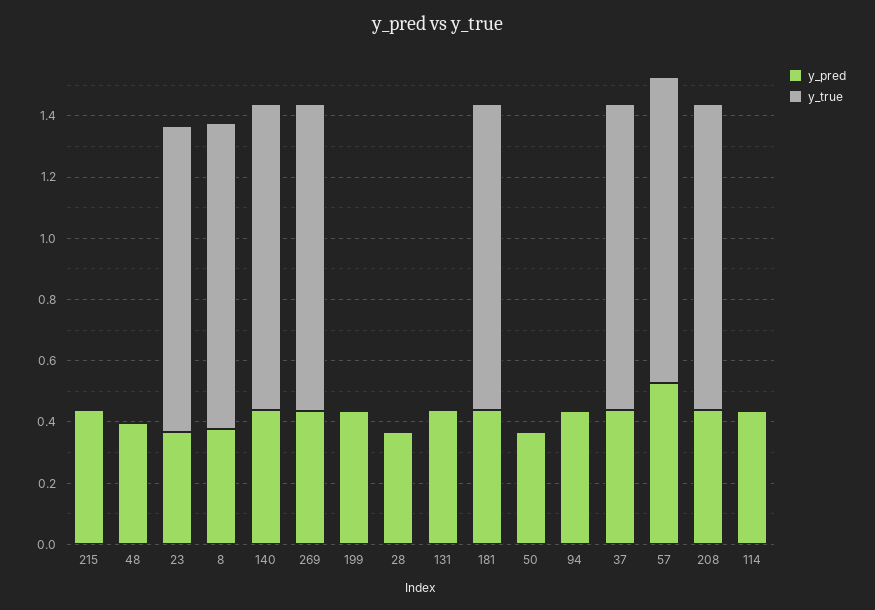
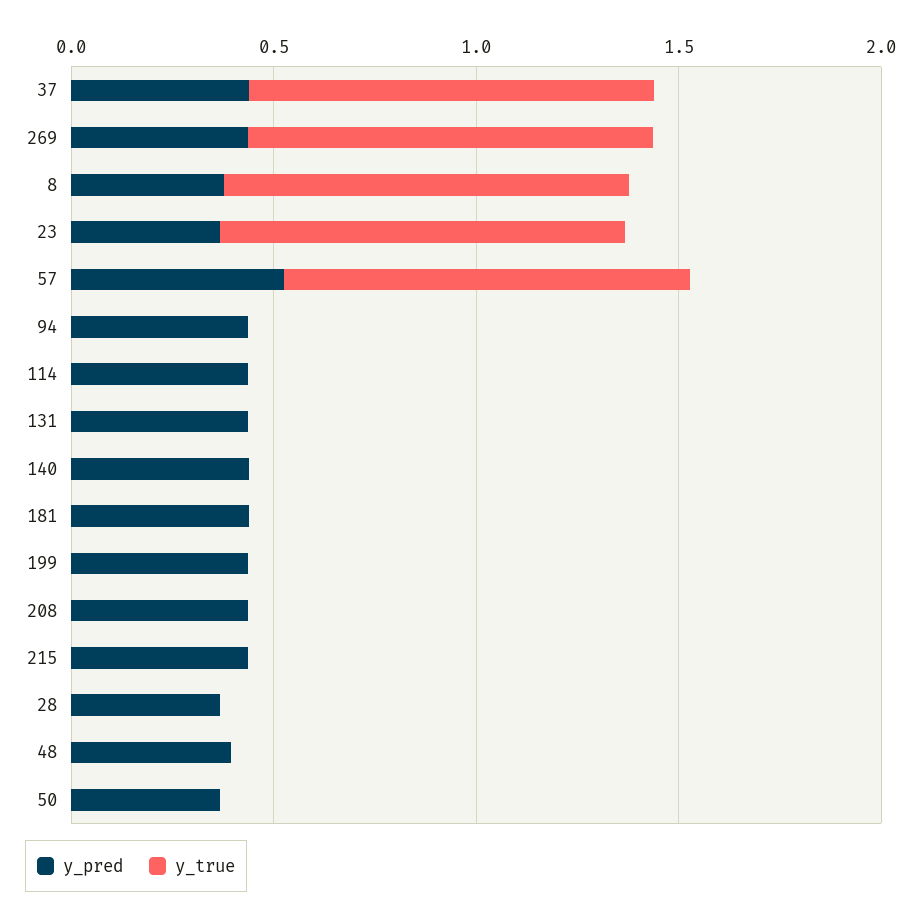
y_true, 140: 1 -> 0
y_true, 181: 1 -> 0
y_true, 208: 1 -> 0

